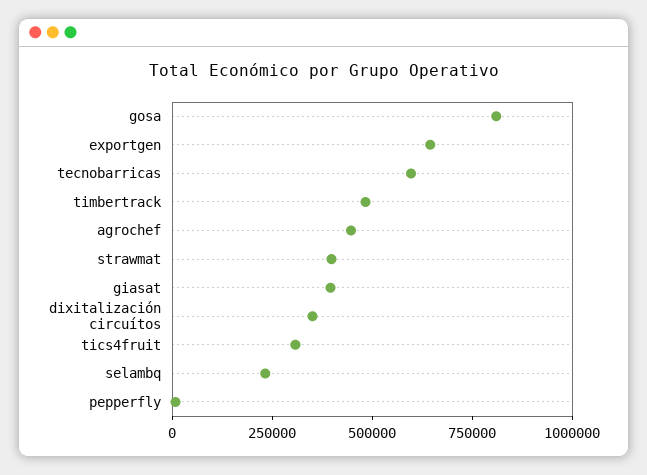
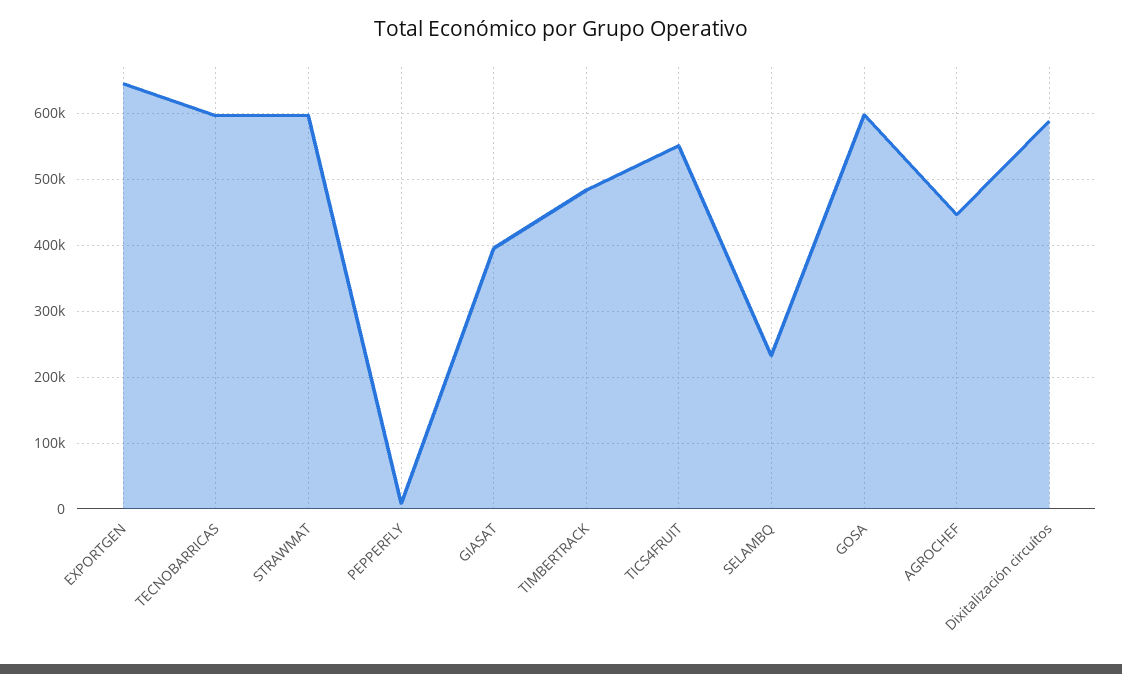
gosa: 800000 -> 600000
strawmat: 400000 -> 600000
dixitalización circuítos: 350000 -> 590000
tics4fruit: 300000 -> 550000

